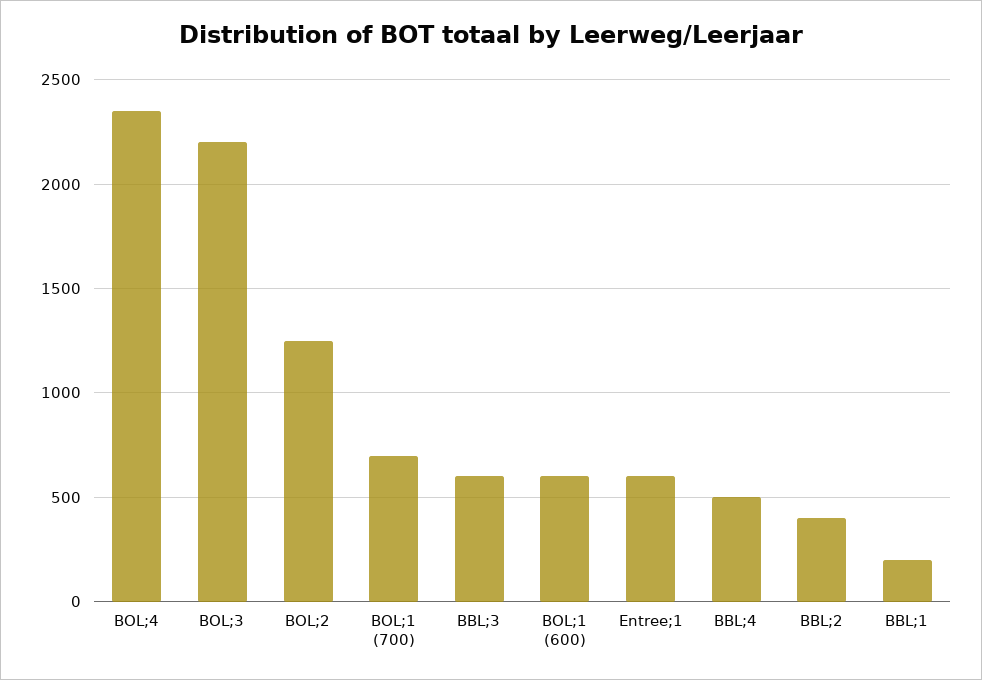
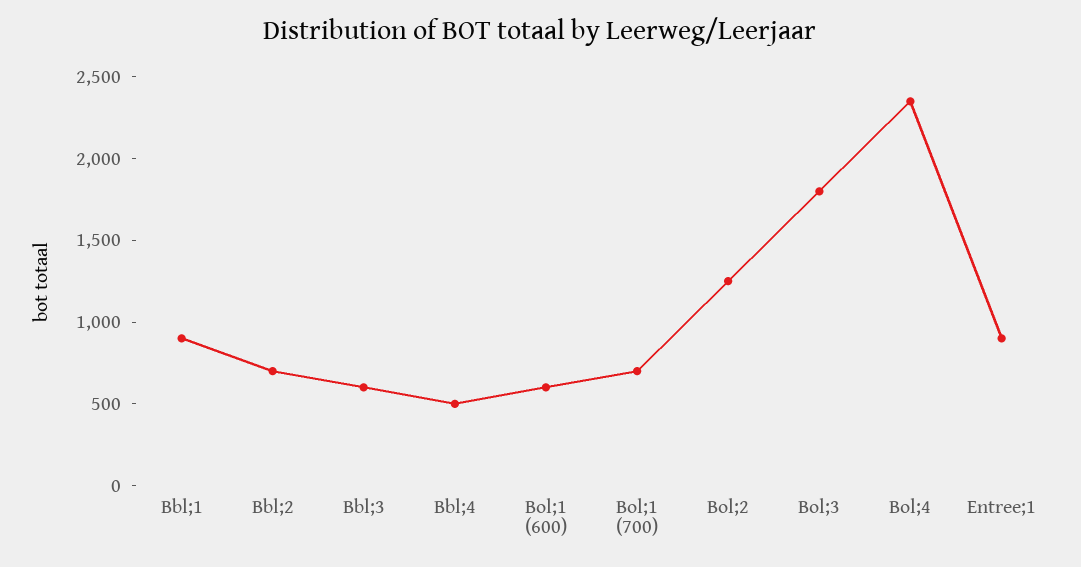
BOL;3: 2200 -> 1800
Entree;1: 600 -> 900
BBL;2: 400 -> 700
BBL;1: 200 -> 900

